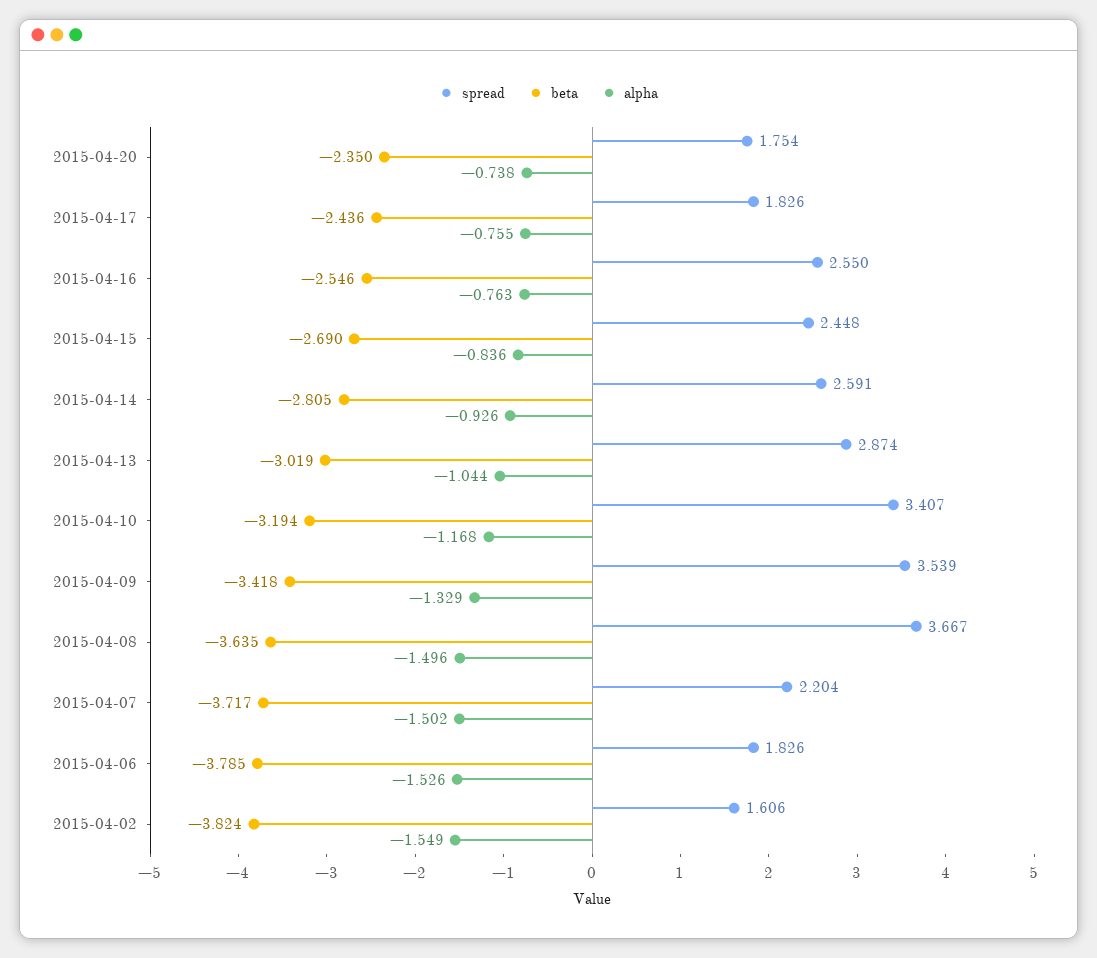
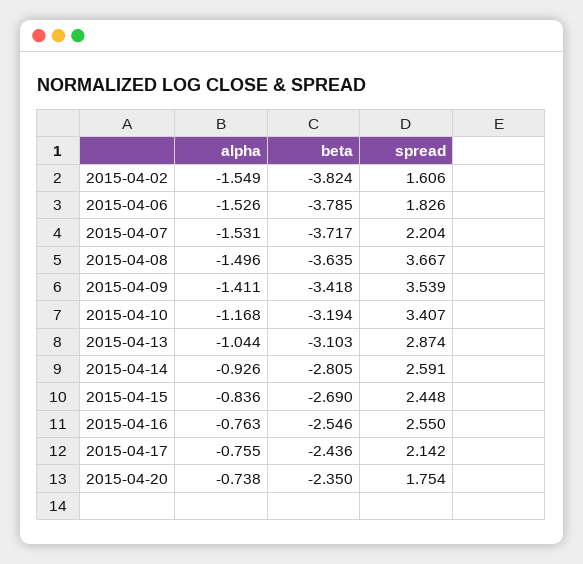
spread, 2015-04-17: 1.826 -> 2.142
beta, 2015-04-13: -3.019 -> -3.103
alpha, 2015-04-09: -1.329 -> -1.411
alpha, 2015-04-07: -1.502 -> -1.531

